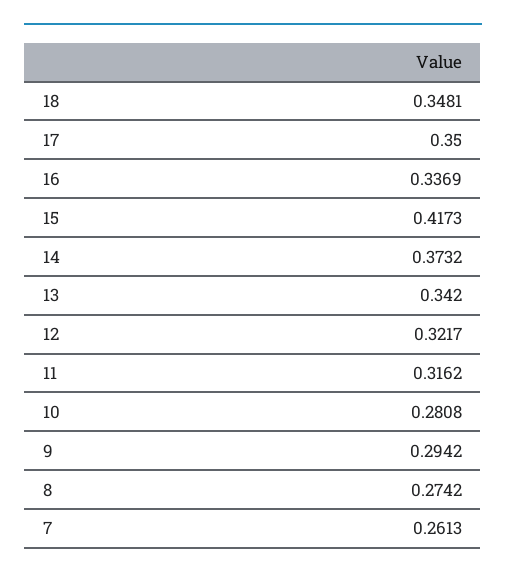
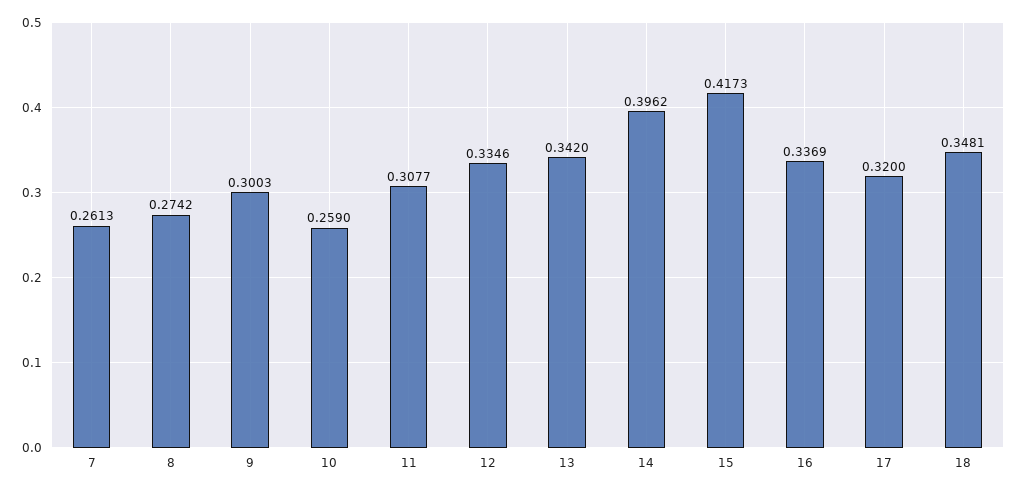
17: 0.35 -> 0.32
14: 0.3732 -> 0.3962
12: 0.3217 -> 0.3346
11: 0.3162 -> 0.3077
10: 0.2808 -> 0.259
9: 0.2942 -> 0.3003

